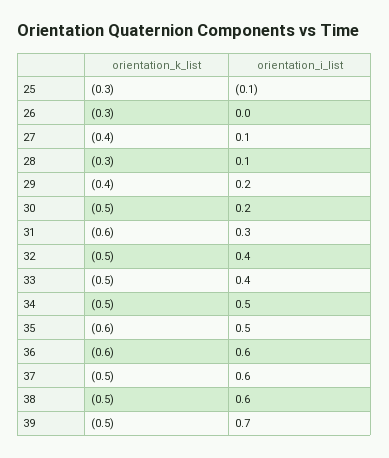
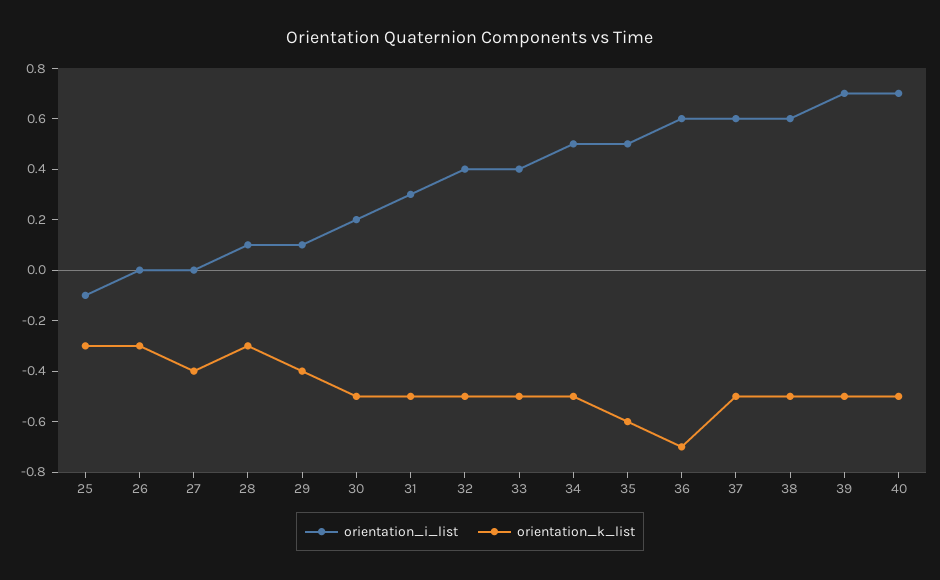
orientation_i_list, 27: 0.1 -> 0
orientation_i_list, 29: 0.2 -> 0.1
orientation_k_list, 31: -0.6 -> -0.5
orientation_k_list, 36: -0.6 -> -0.7
orientation_i_list, 40: none -> 0.7
orientation_k_list, 40: none -> -0.5

